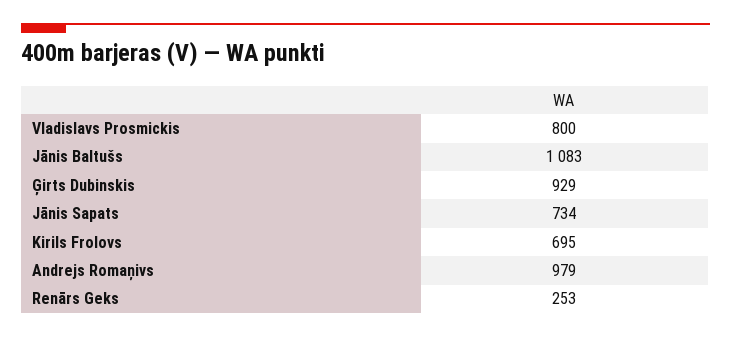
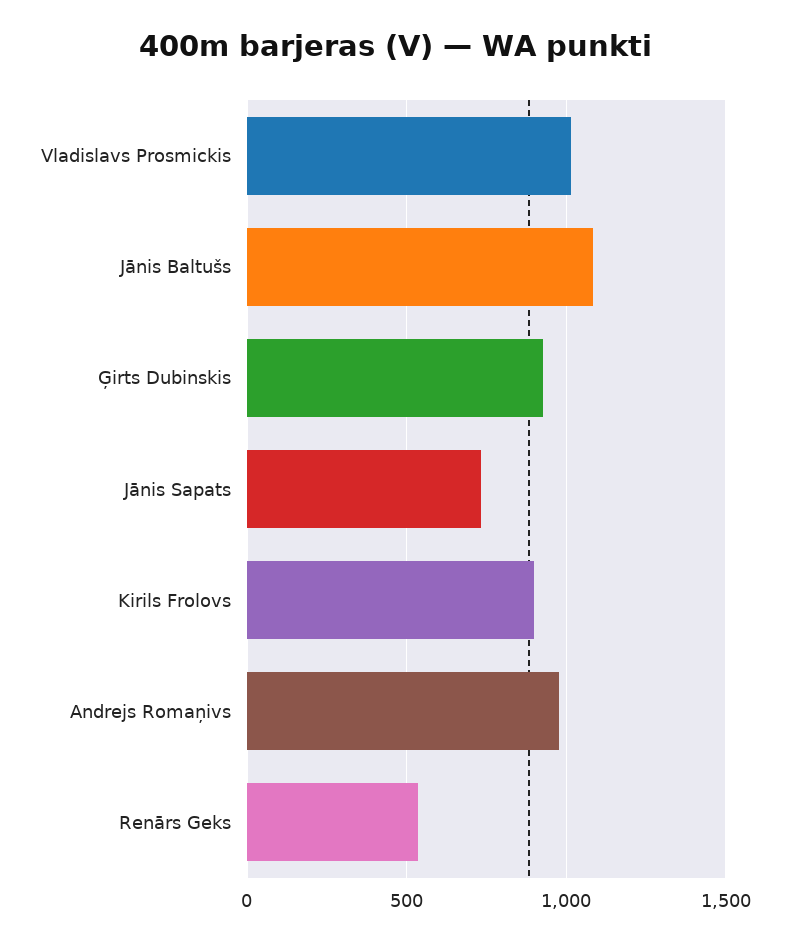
Vladislavs Prosmickis: 800 -> 1000
Kirils Frolovs: 695 -> 900
Renārs Geks: 253 -> 550

